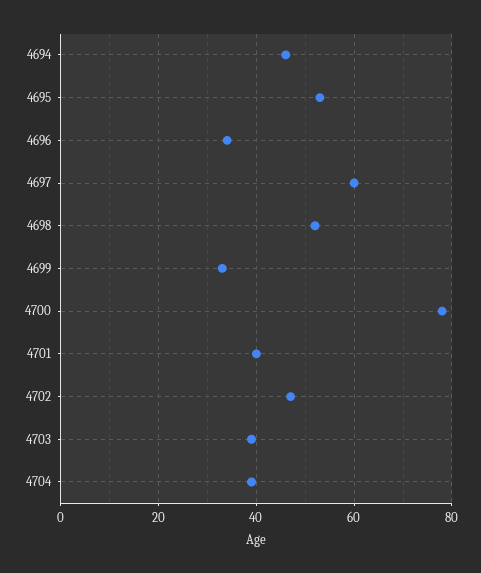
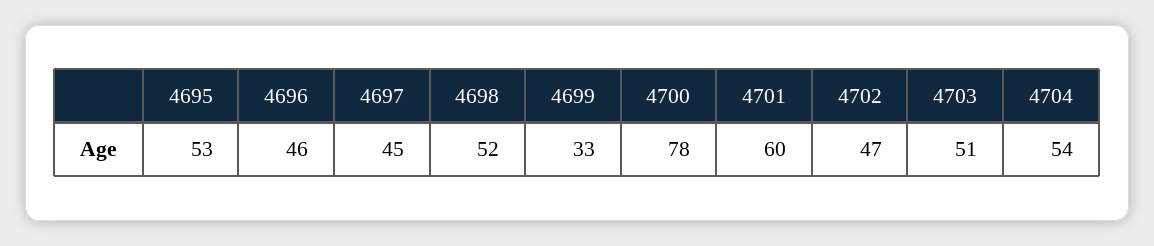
4694: 45 -> none
4696: 35 -> 46
4697: 60 -> 45
4701: 40 -> 60
4703: 40 -> 51
4704: 40 -> 54

